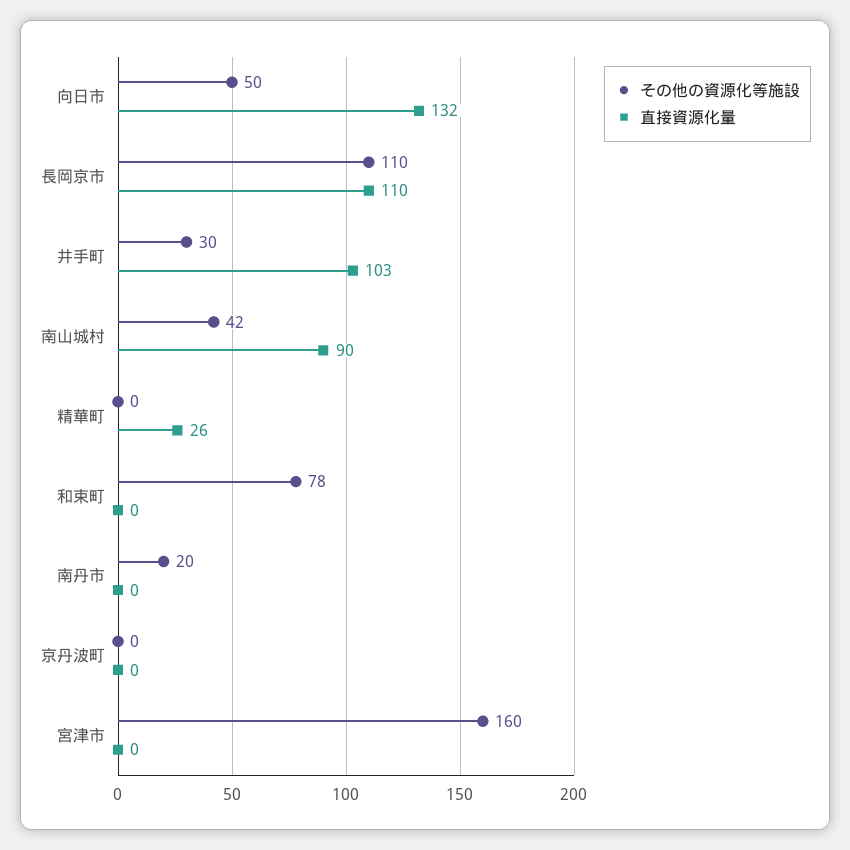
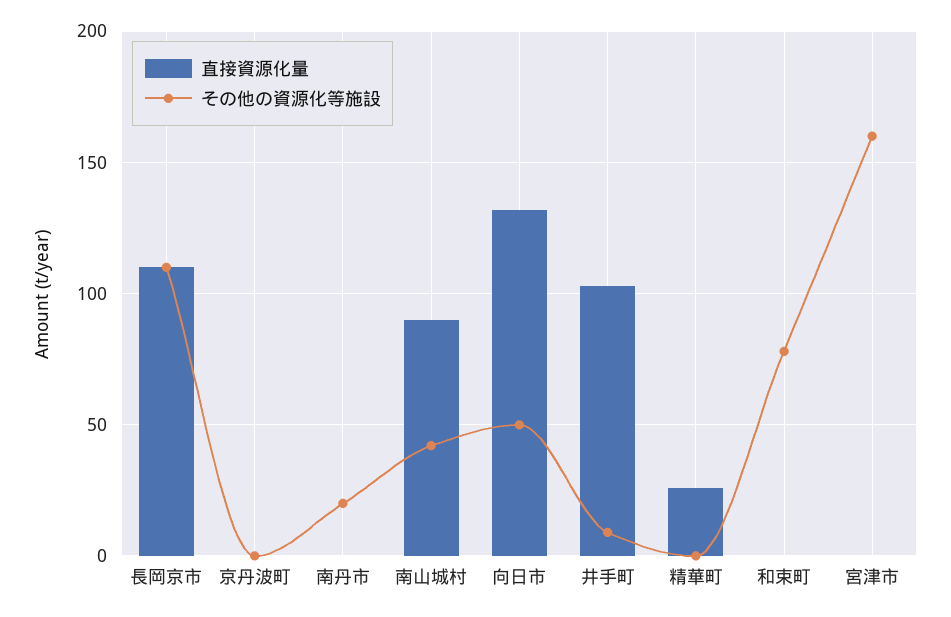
その他の資源化等施設, 井手町: 30 -> 10

